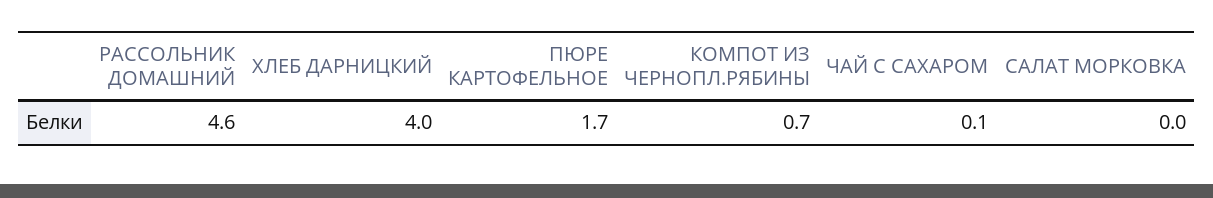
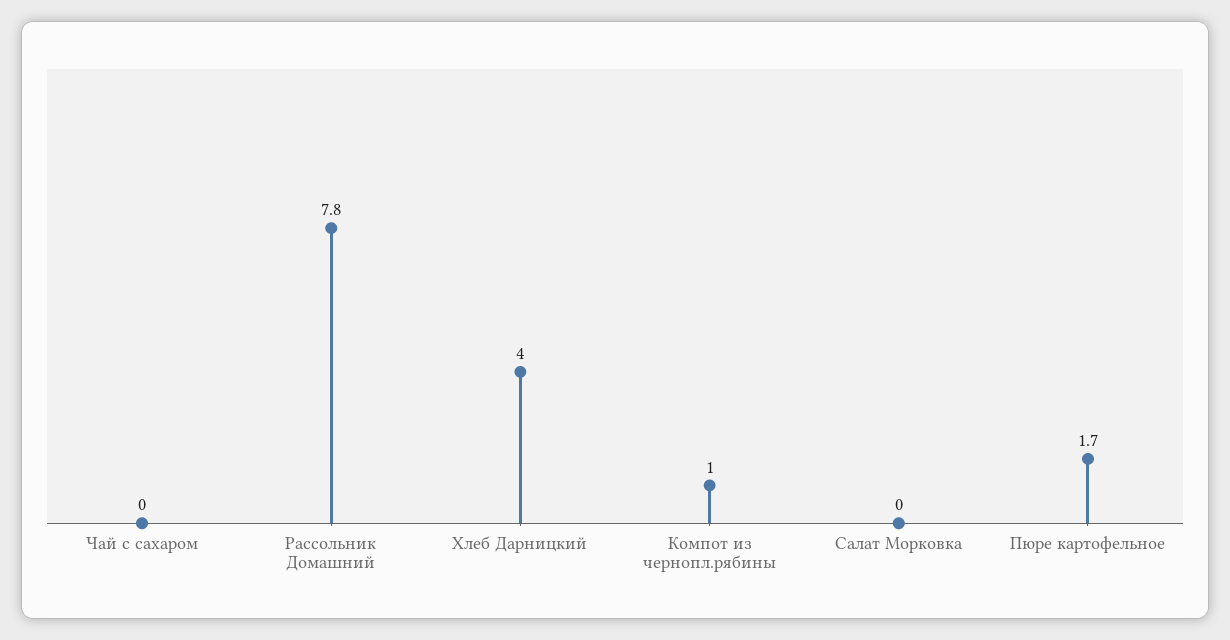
РАССОЛЬНИК ДОМАШНИЙ: 4.6 -> 7.8
КОМПОТ ИЗ ЧЕРНОПЛ.РЯБИНЫ: 0.7 -> 1
ЧАЙ С САХАРОМ: 0.1 -> 0

